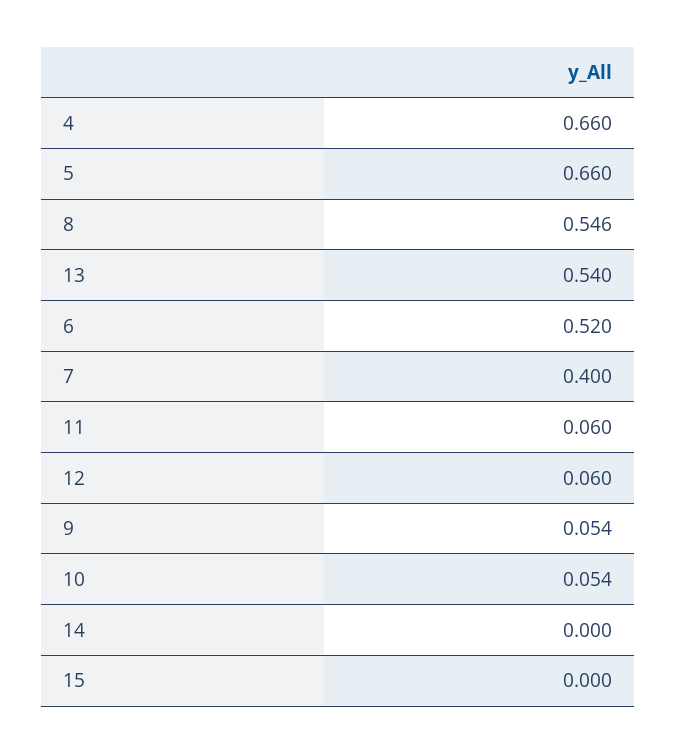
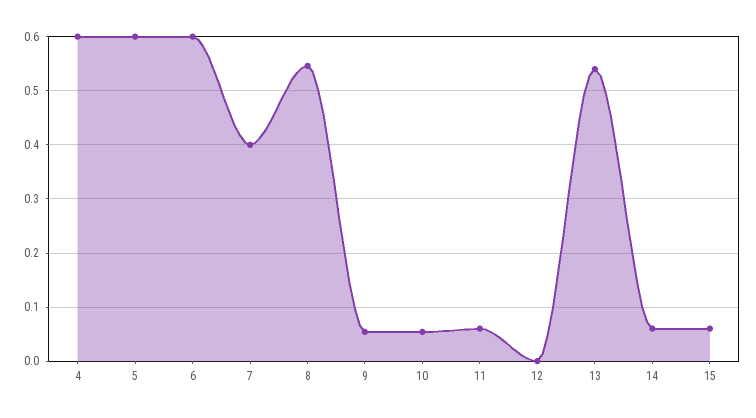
4: 0.66 -> 0.6
5: 0.66 -> 0.6
6: 0.52 -> 0.6
12: 0.06 -> 0
14: 0 -> 0.06
15: 0 -> 0.06

